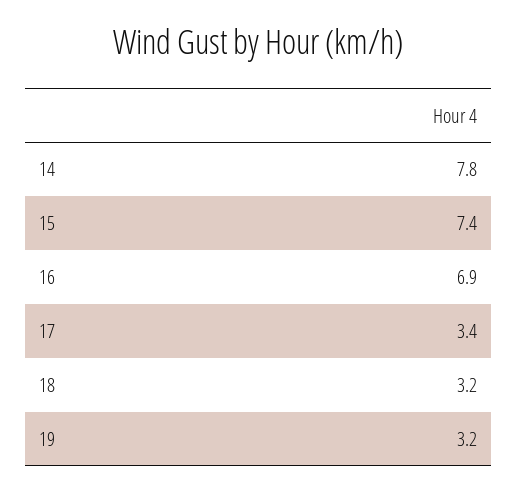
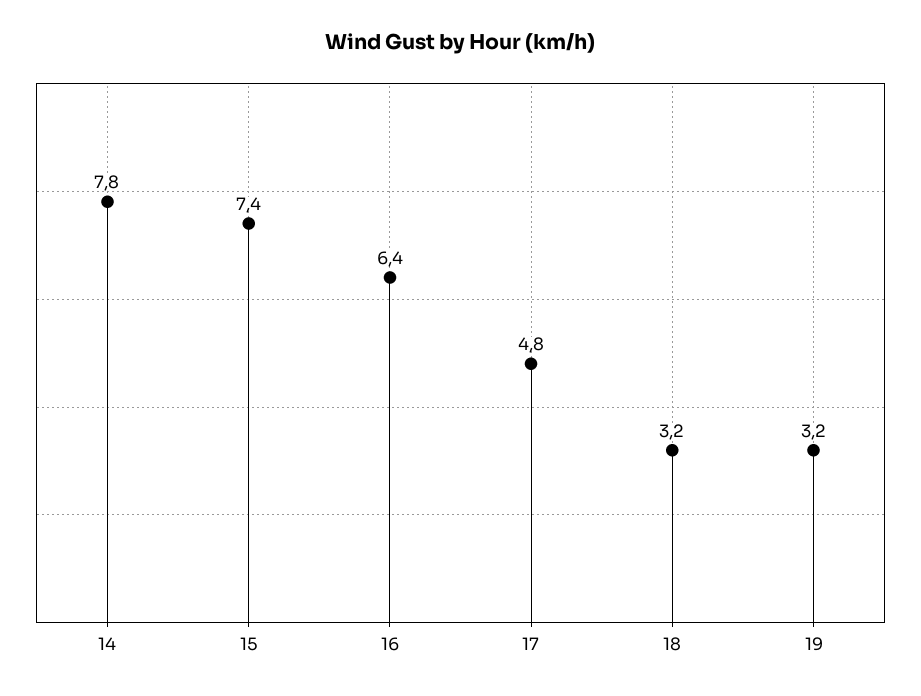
16: 6.9 -> 6.4
17: 3.4 -> 4.8

